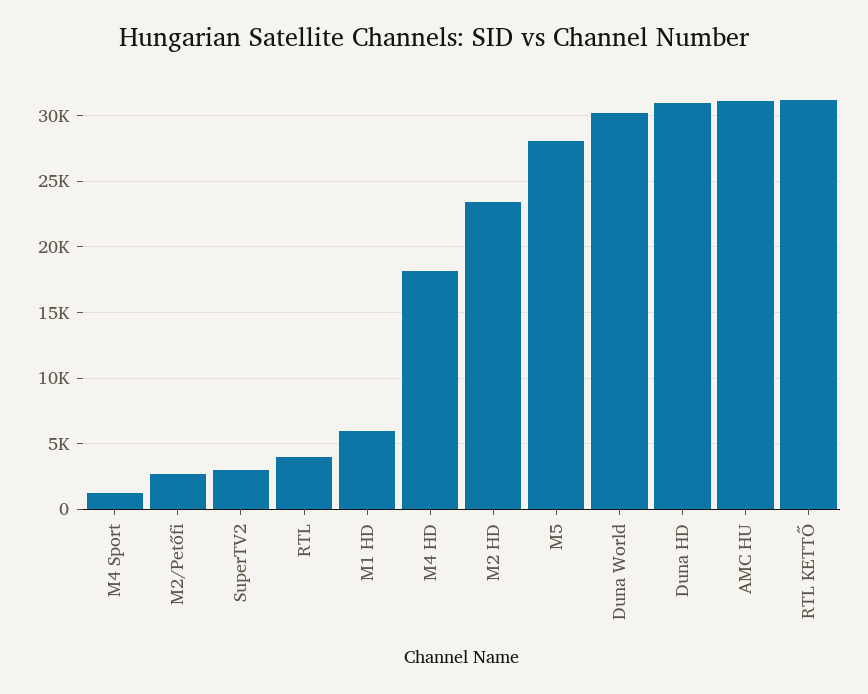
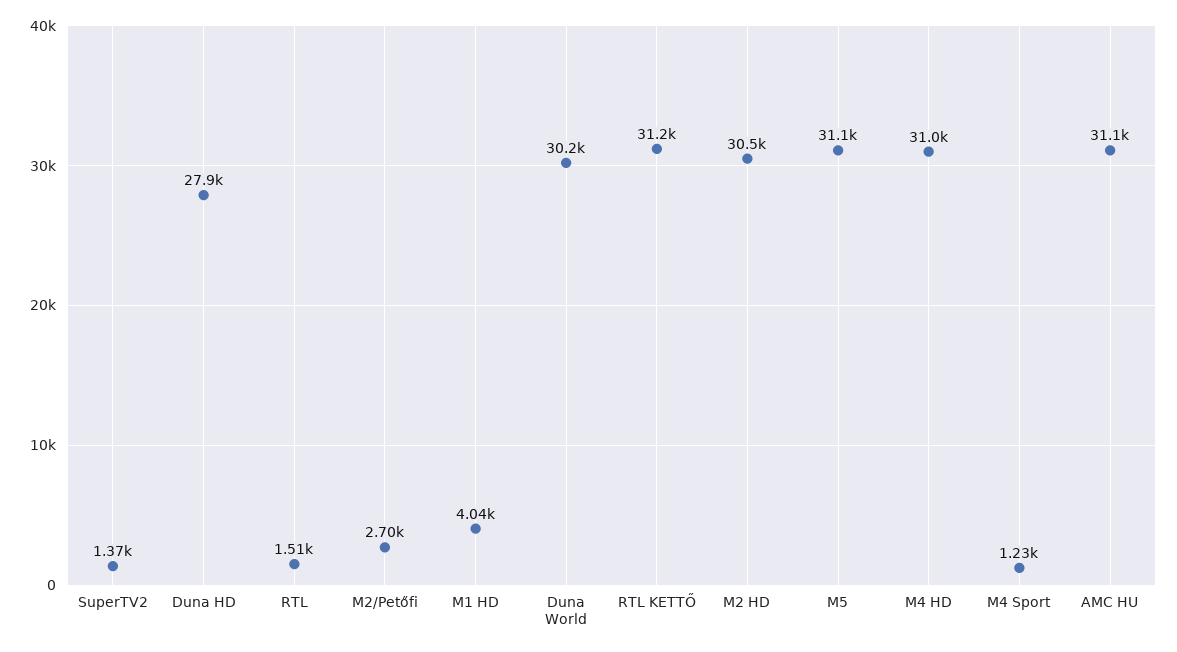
SuperTV2: 3000 -> 1370
RTL: 4000 -> 1510
M1 HD: 6000 -> 4040
M4 HD: 18000 -> 31000
M2 HD: 23500 -> 30500
M5: 28000 -> 31100
Duna HD: 31000 -> 27900

